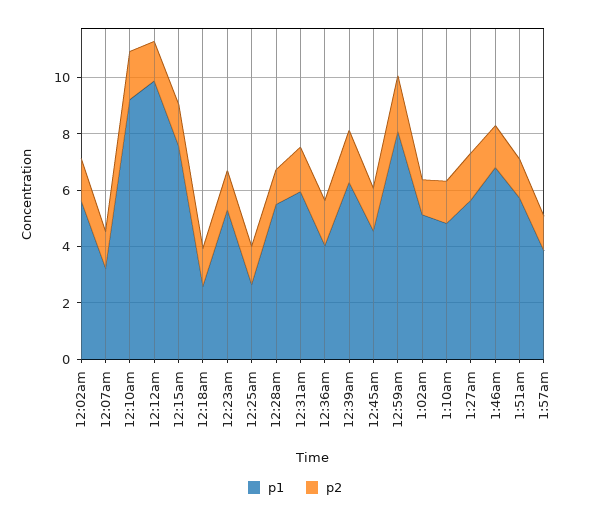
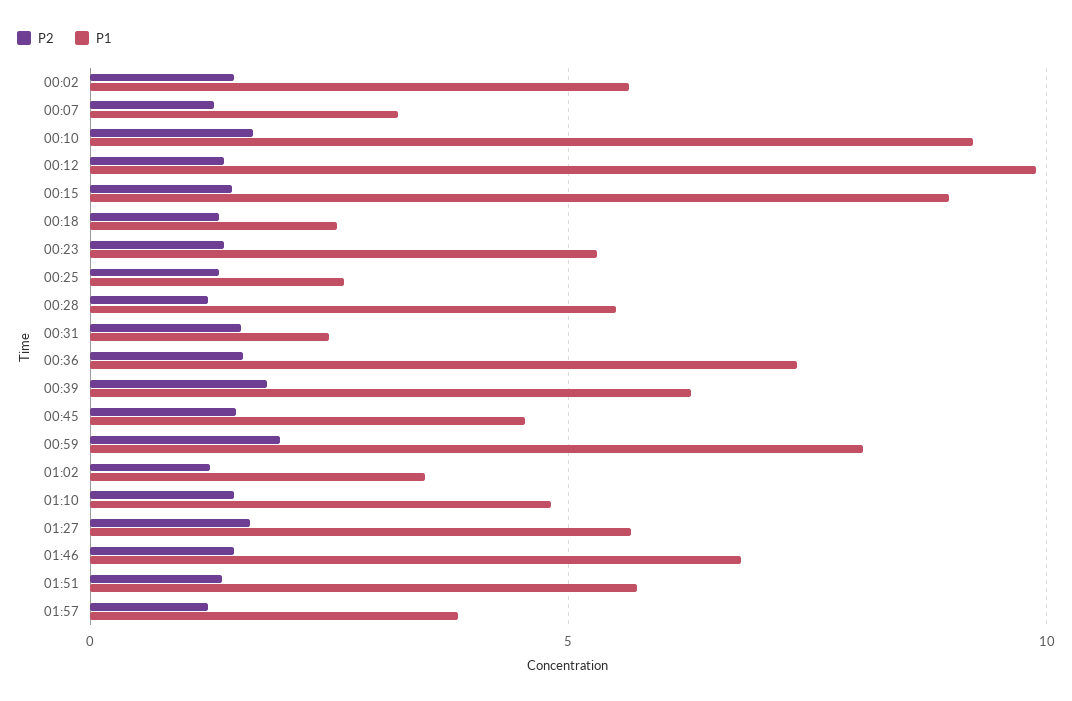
p1, 12:15am: 7.5 -> 9
p1, 12:31am: 6 -> 2.5
p1, 12:36am: 4 -> 7.5
p1, 1:02am: 5 -> 3.5

